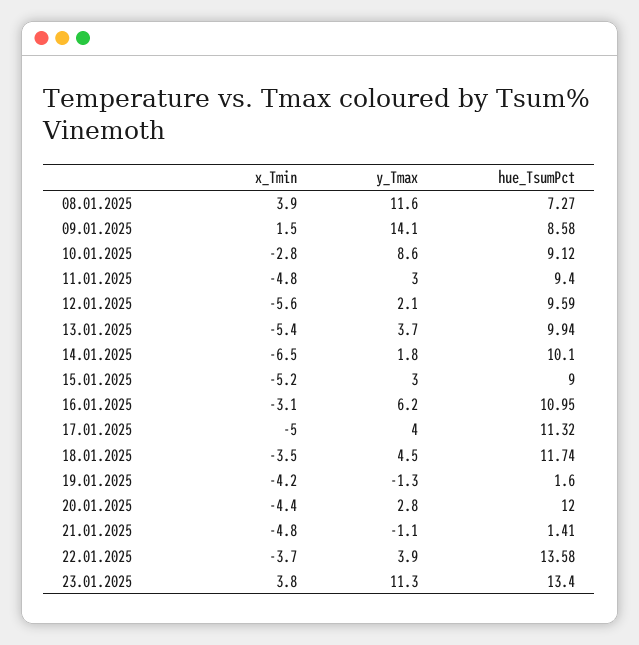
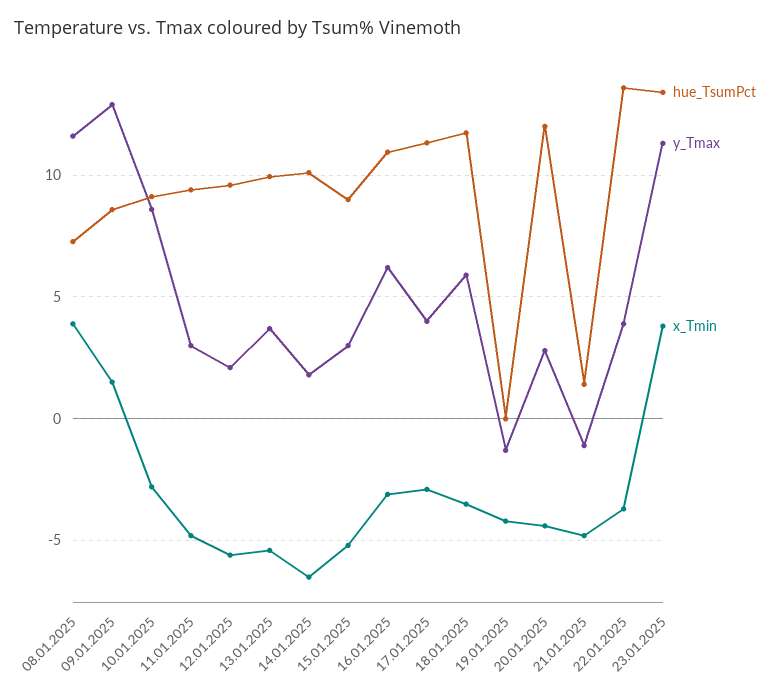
y_Tmax, 09.01.2025: 14.1 -> 13
x_Tmin, 17.01.2025: -5 -> -3
y_Tmax, 18.01.2025: 4.5 -> 6
hue_TsumPct, 19.01.2025: 1.6 -> 0

